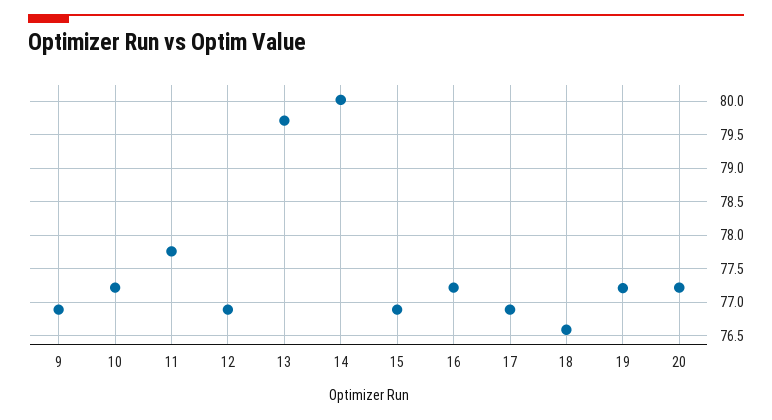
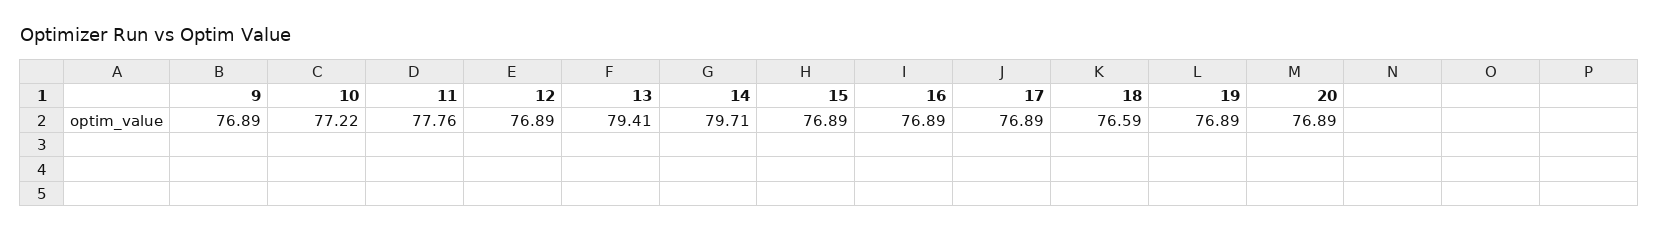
13: 79.7 -> 79.41
14: 80 -> 79.71
16: 77.2 -> 76.89
19: 77.2 -> 76.89
20: 77.2 -> 76.89

